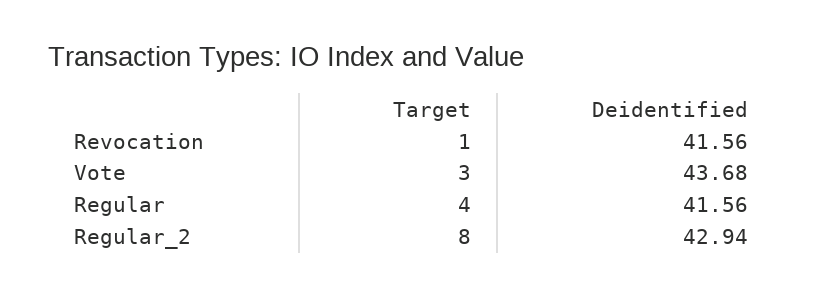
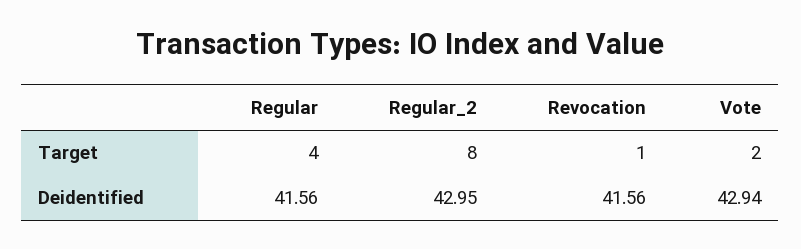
Target, Vote: 3 -> 2
Deidentified, Vote: 43.68 -> 42.94
Deidentified, Regular_2: 42.94 -> 42.95

